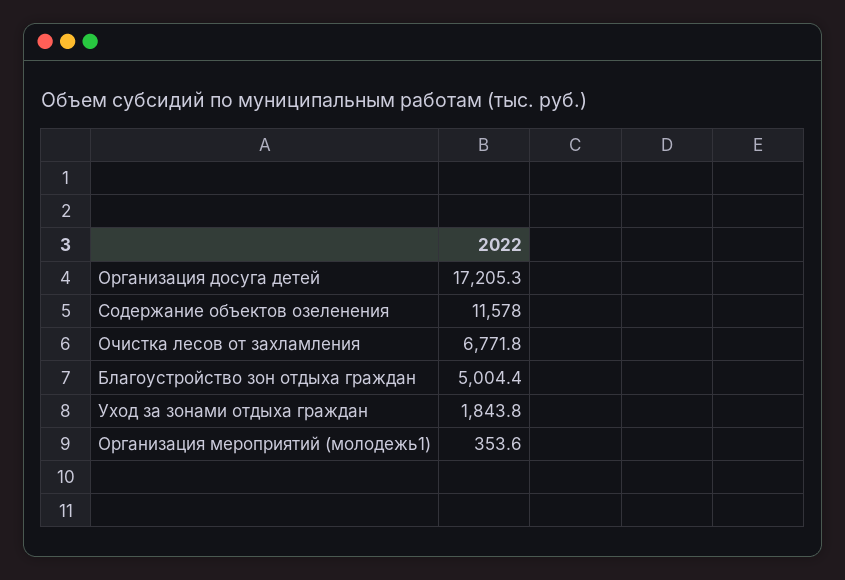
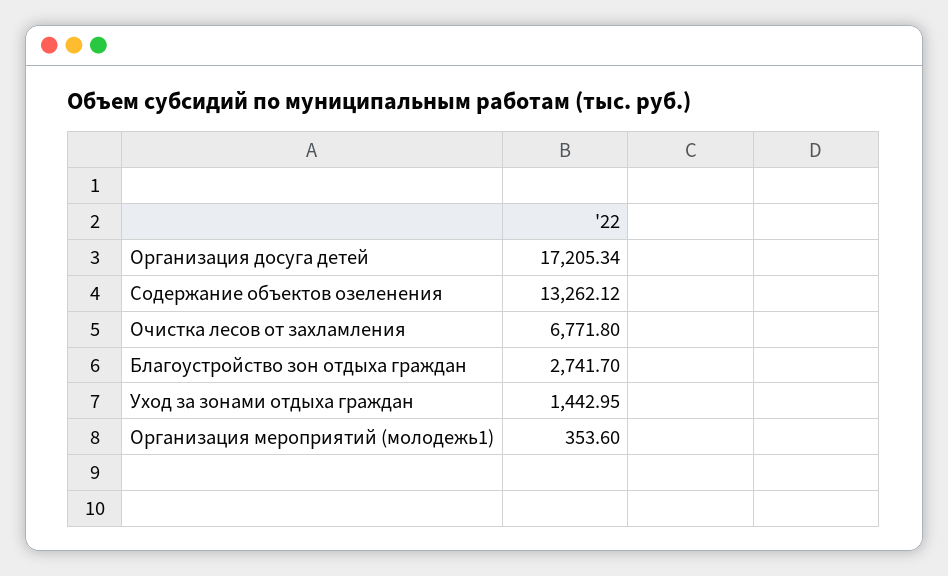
Содержание объектов озеленения: 11578 -> 13262.12
Благоустройство зон отдыха граждан: 5004.4 -> 2741.7
Уход за зонами отдыха граждан: 1843.8 -> 1442.95

